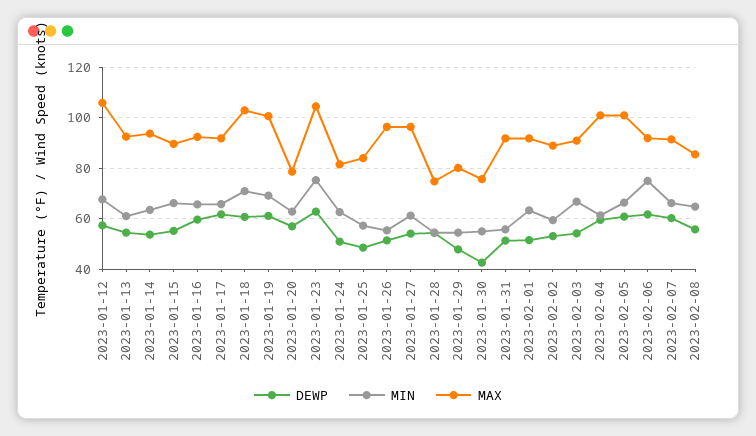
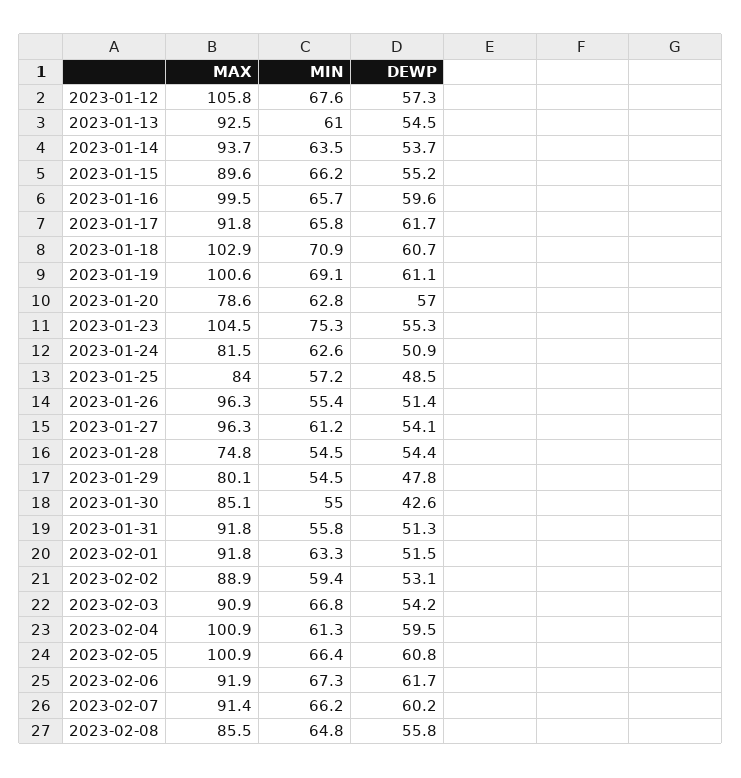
MAX, 2023-01-16: 92.5 -> 99.5
DEWP, 2023-01-23: 62.5 -> 55.3
MAX, 2023-01-30: 75 -> 85.1
MIN, 2023-02-06: 75 -> 67.3

